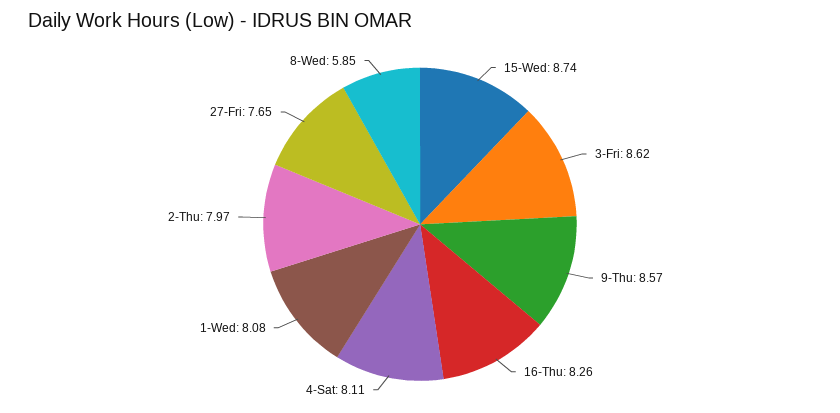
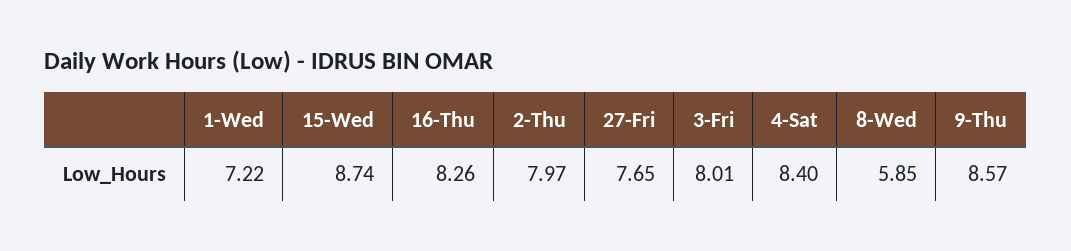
3-Fri: 8.62 -> 8.01
4-Sat: 8.11 -> 8.4
1-Wed: 8.08 -> 7.22

